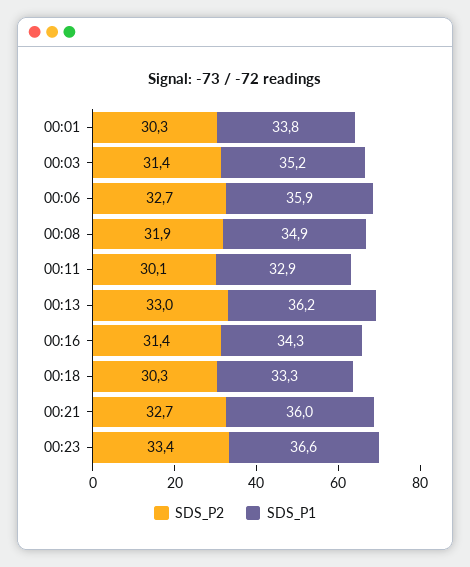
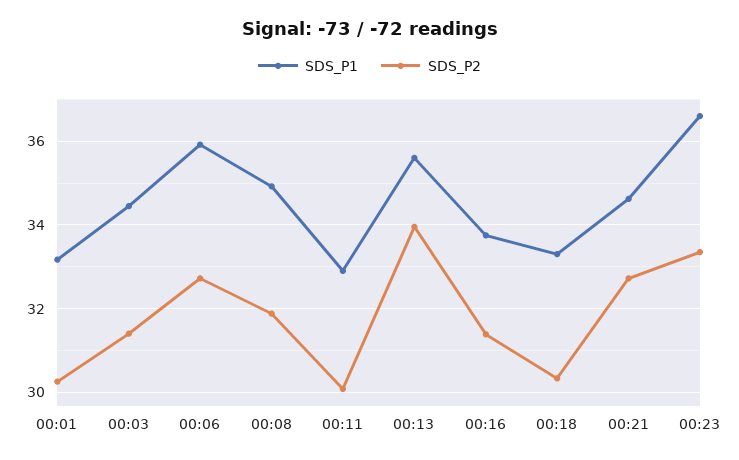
SDS_P1, 00:01: 33.8 -> 33.2
SDS_P1, 00:03: 35.2 -> 34.4
SDS_P2, 00:13: 33 -> 34
SDS_P1, 00:13: 36.2 -> 35.6
SDS_P1, 00:16: 34.3 -> 33.8
SDS_P1, 00:21: 36 -> 34.6

